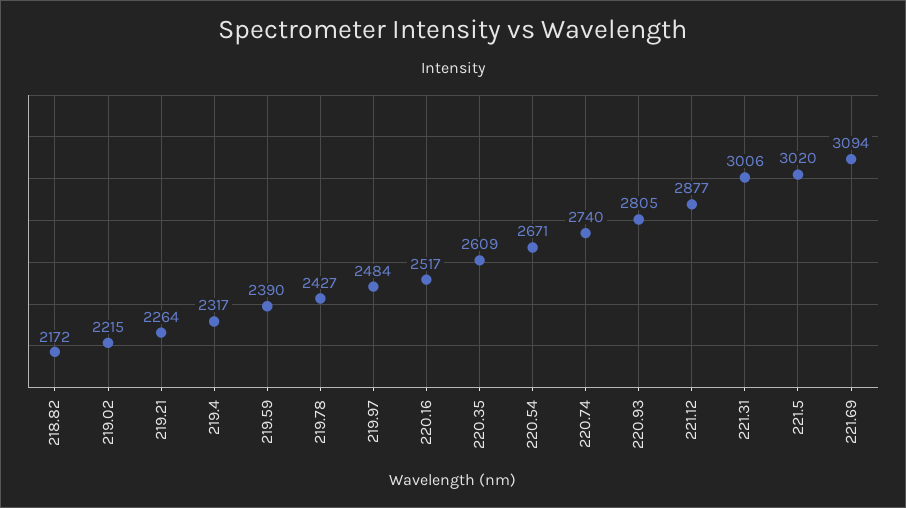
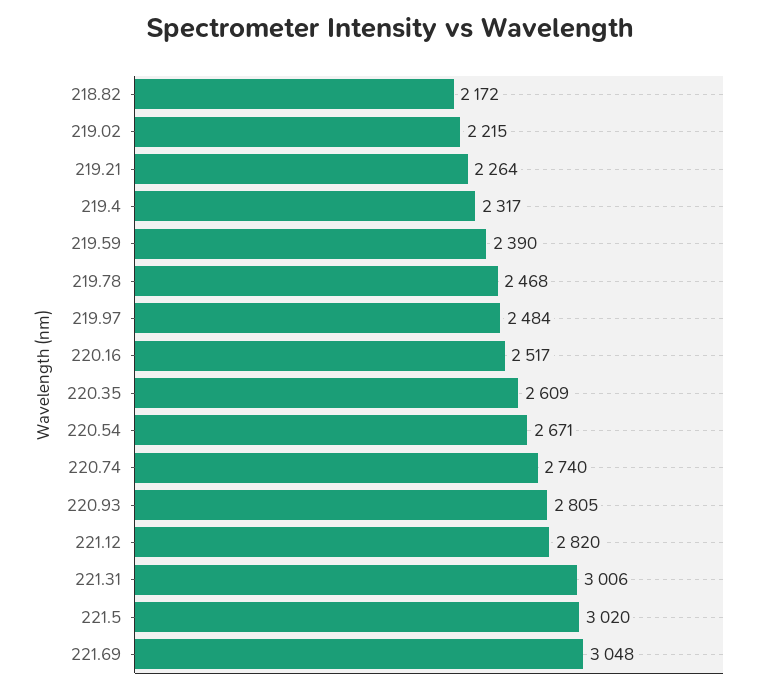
219.78: 2427 -> 2468
221.12: 2877 -> 2820
221.69: 3094 -> 3048

